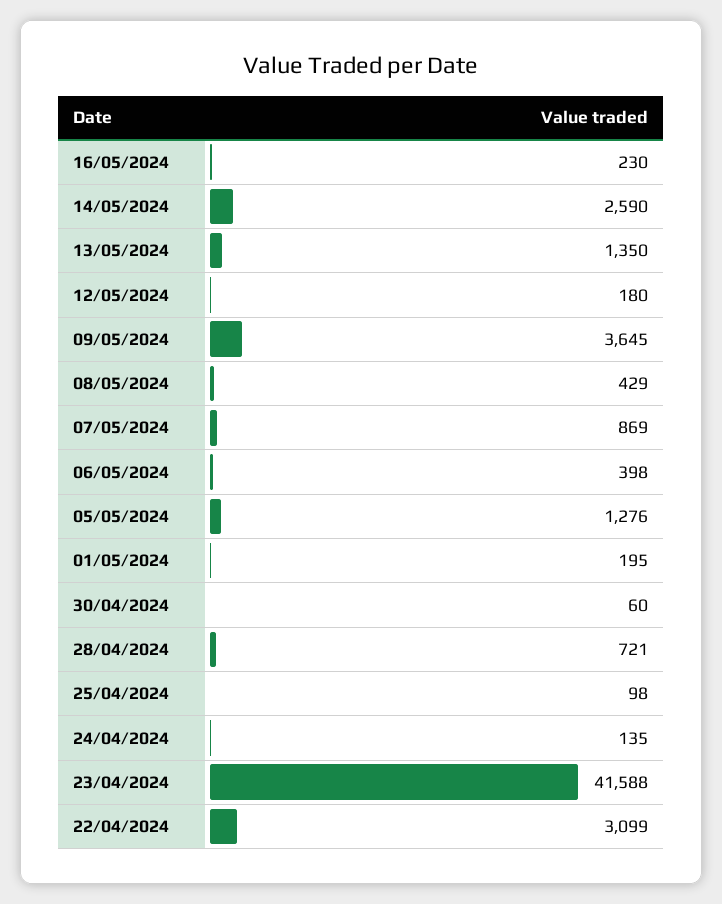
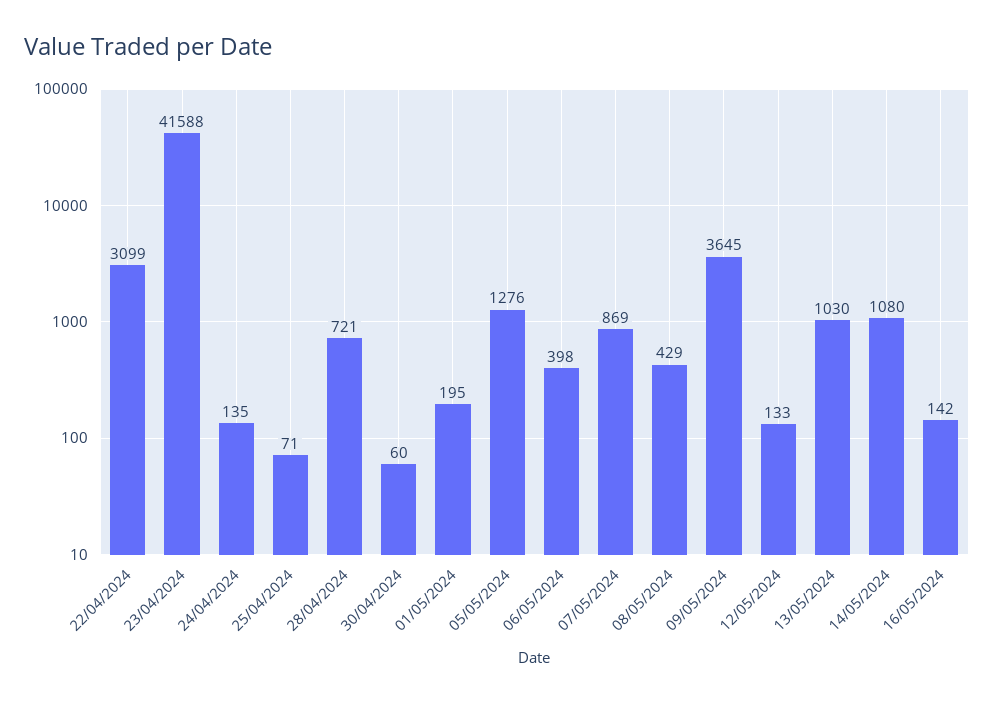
16/05/2024: 230 -> 142
14/05/2024: 2590 -> 1080
13/05/2024: 1350 -> 1030
12/05/2024: 180 -> 133
25/04/2024: 98 -> 71

